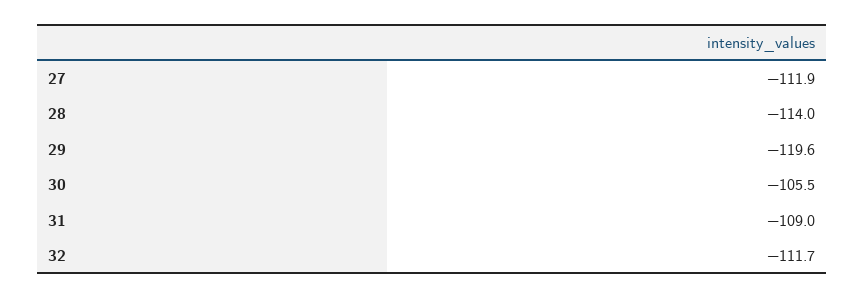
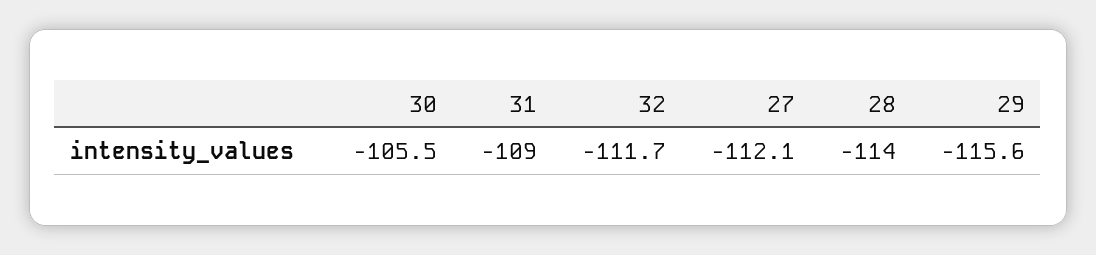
27: -111.9 -> -112.1
29: -119.6 -> -115.6

